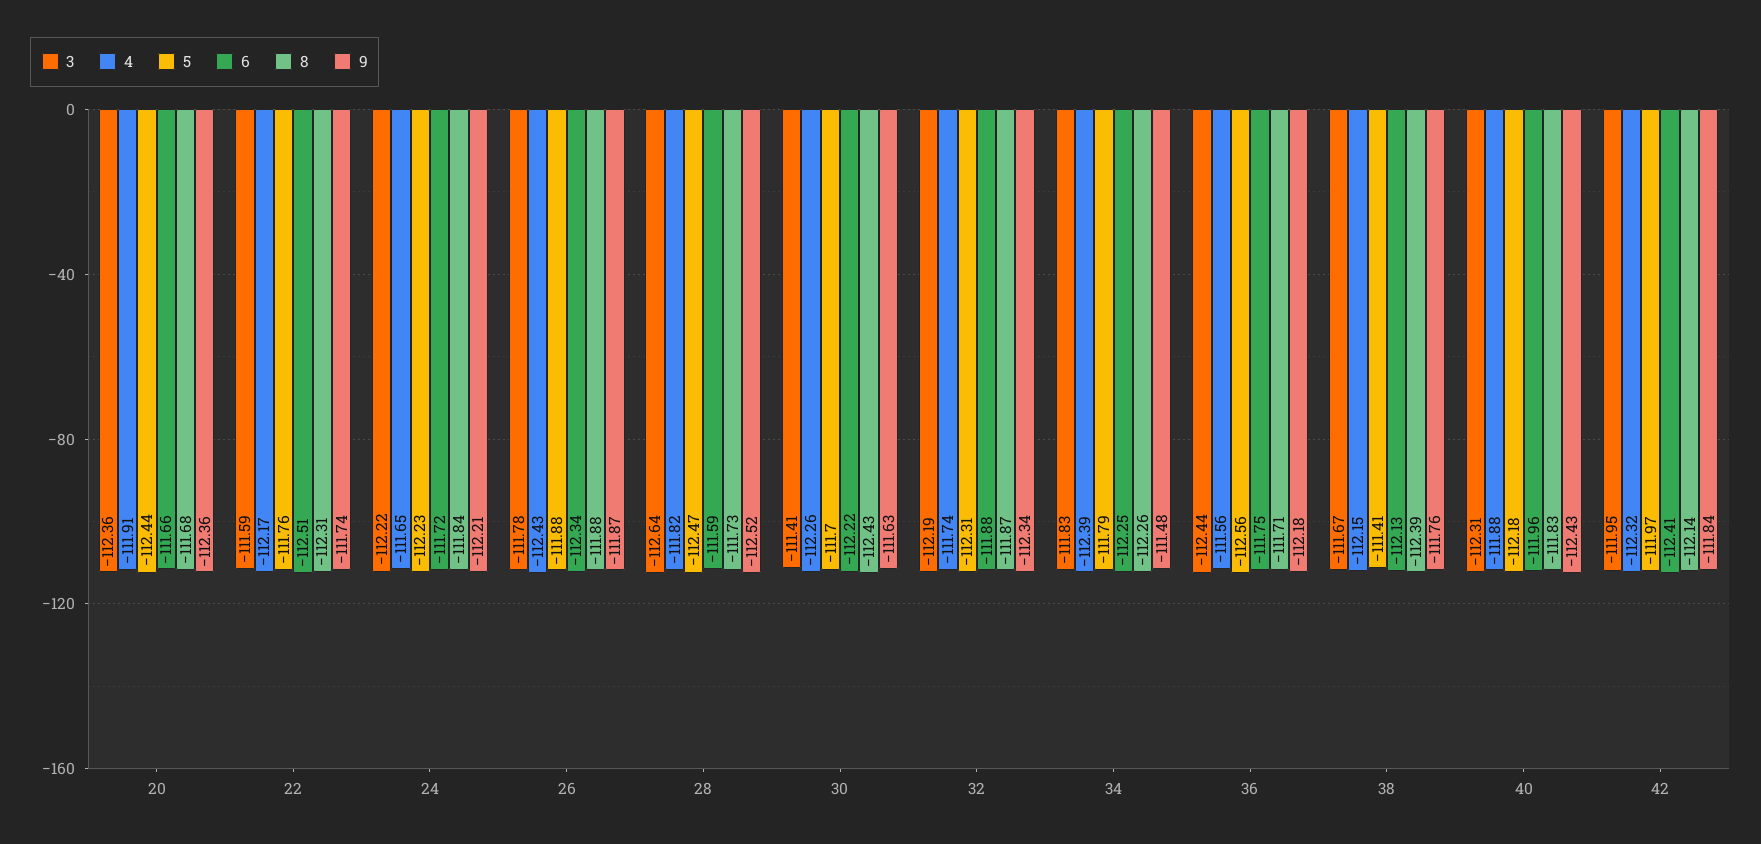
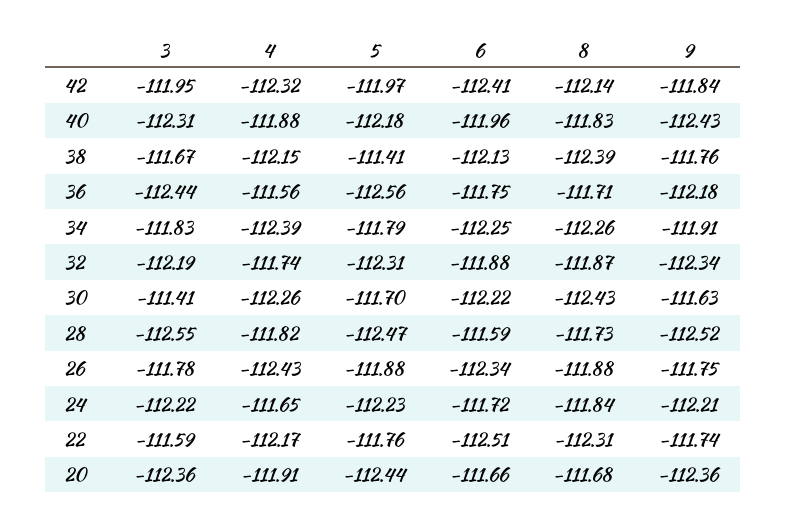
9, 26: -111.87 -> -111.75
3, 28: -112.64 -> -112.55
9, 34: -111.48 -> -111.91

